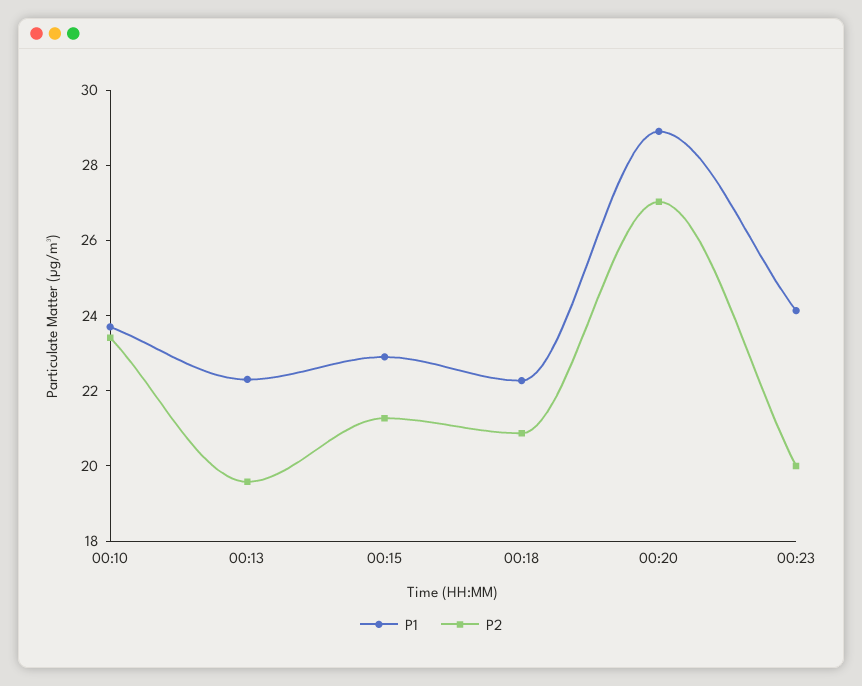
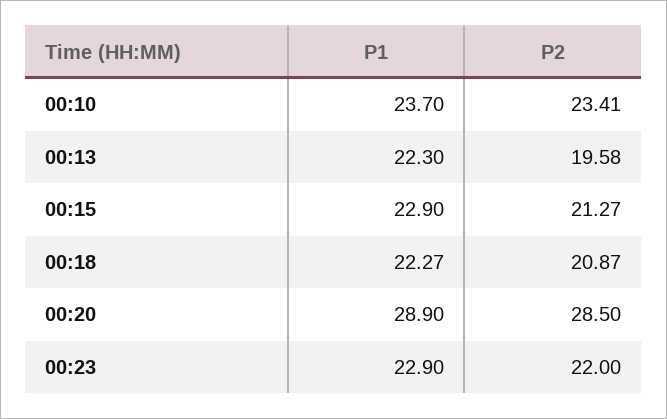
P2, 00:20: 27 -> 28.5
P1, 00:23: 24 -> 22.9
P2, 00:23: 20 -> 22

